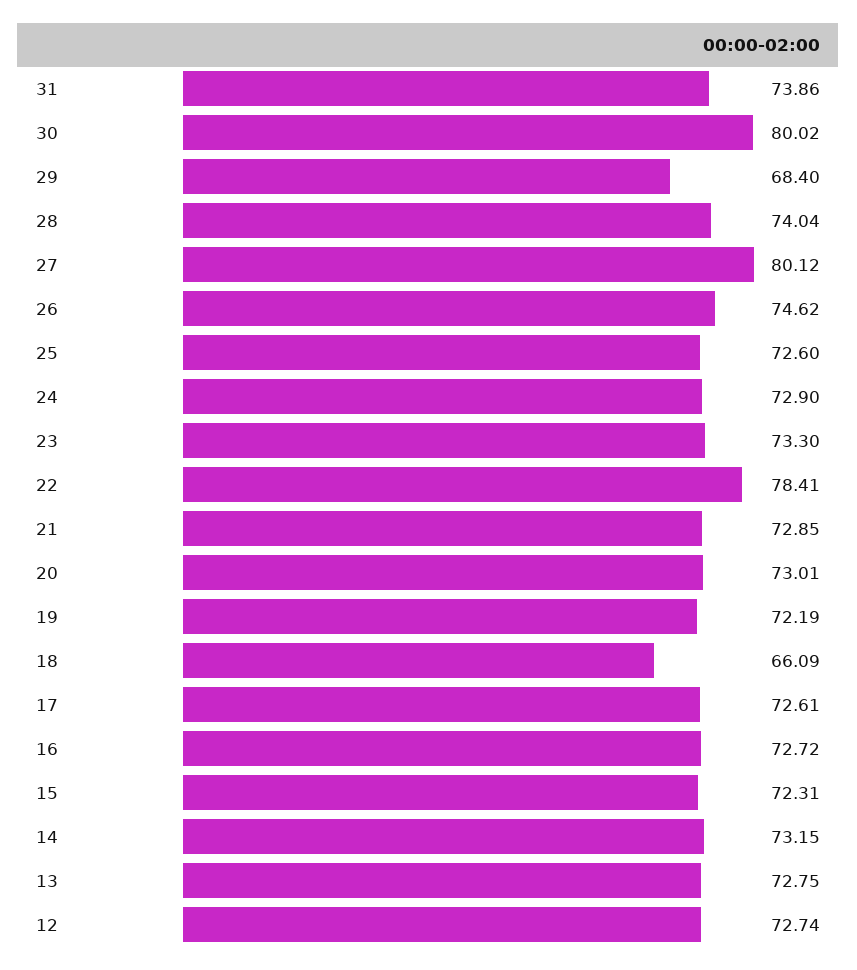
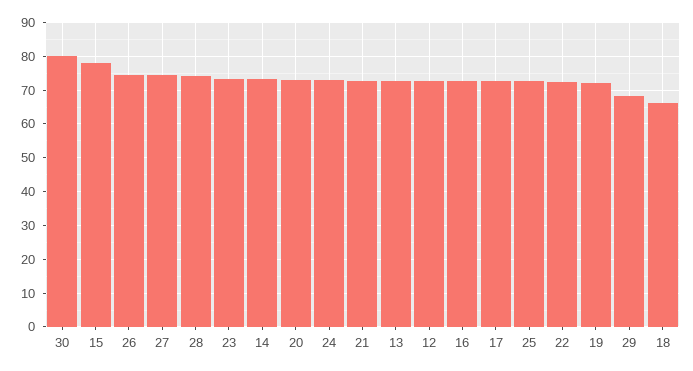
31: 73.86 -> none
27: 80.12 -> 74
22: 78.41 -> 72
15: 72.31 -> 78

